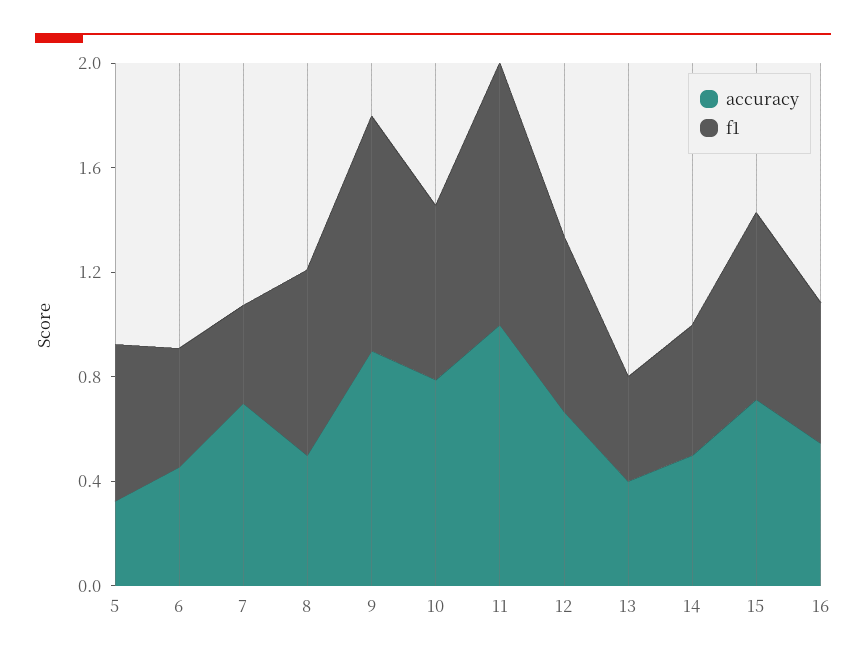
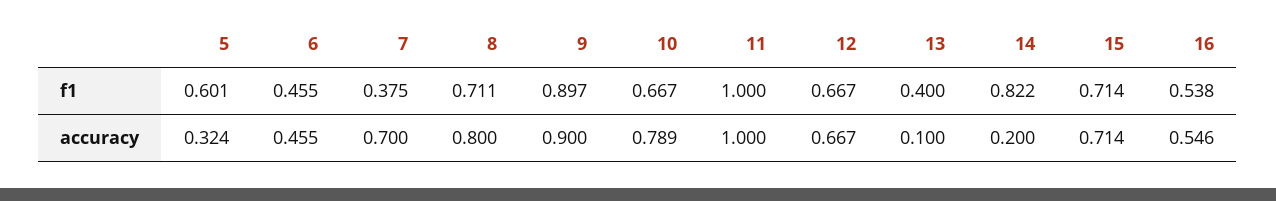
accuracy, 8: 0.5 -> 0.8
accuracy, 13: 0.4 -> 0.1
accuracy, 14: 0.5 -> 0.2
f1, 14: 0.5 -> 0.822

